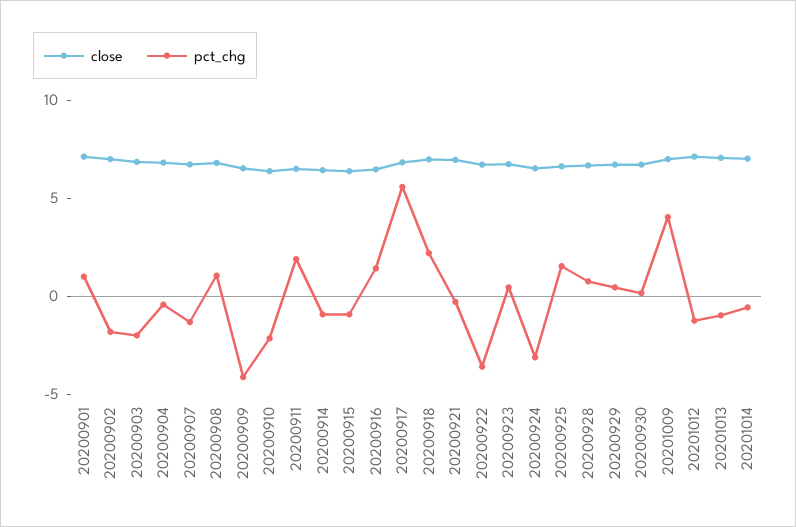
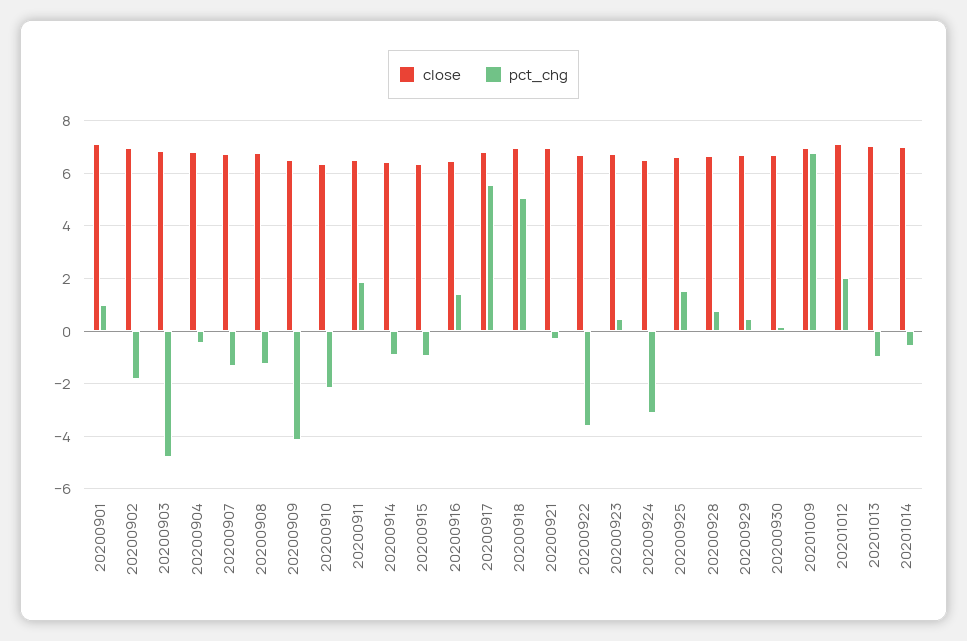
pct_chg, 20200903: -2 -> -4.75
pct_chg, 20200908: 1 -> -1.25
pct_chg, 20200918: 2 -> 5
pct_chg, 20201009: 4 -> 6.75
pct_chg, 20201012: -1 -> 2

